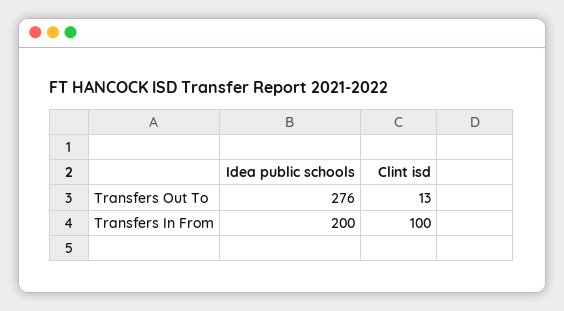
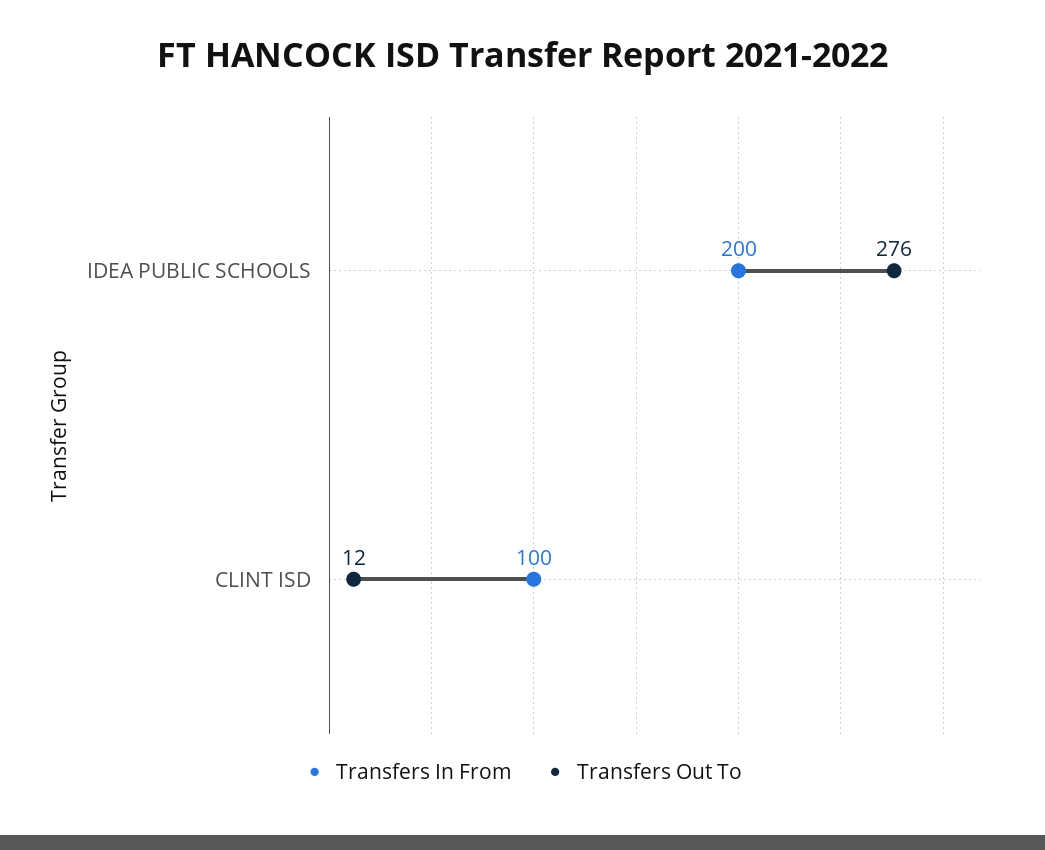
Transfers Out To, Clint isd: 13 -> 12

